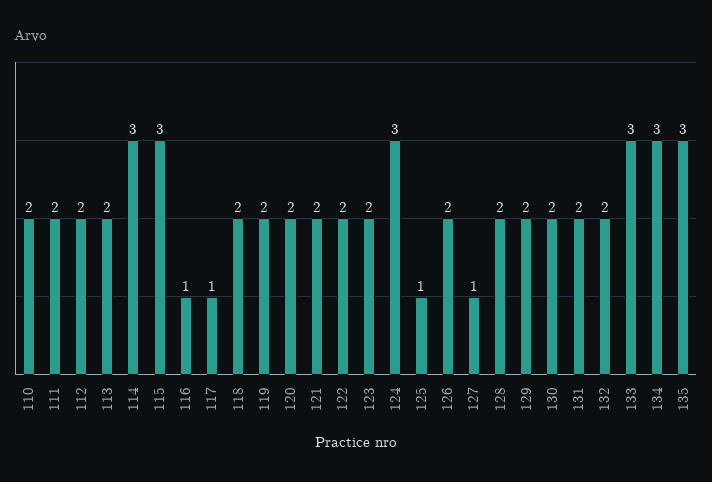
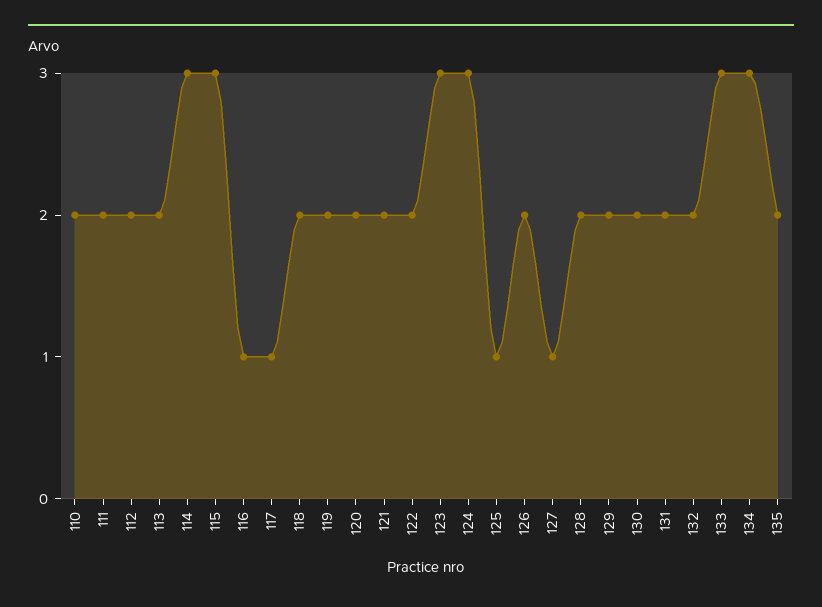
123: 2 -> 3
135: 3 -> 2

